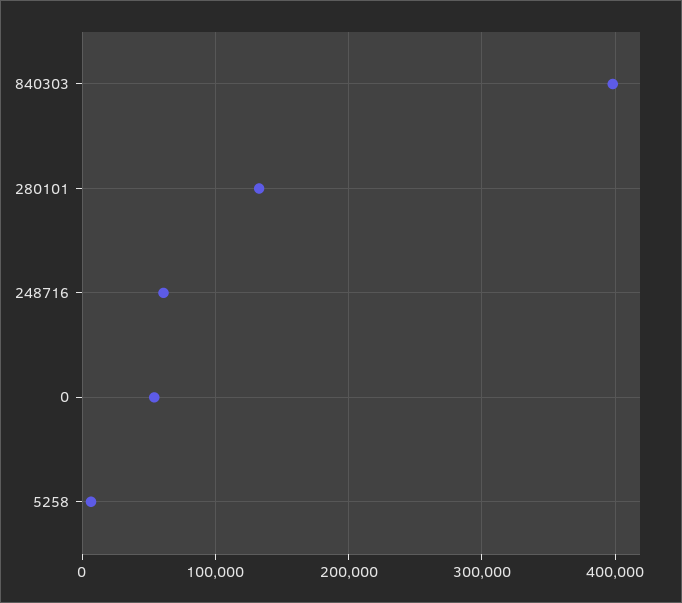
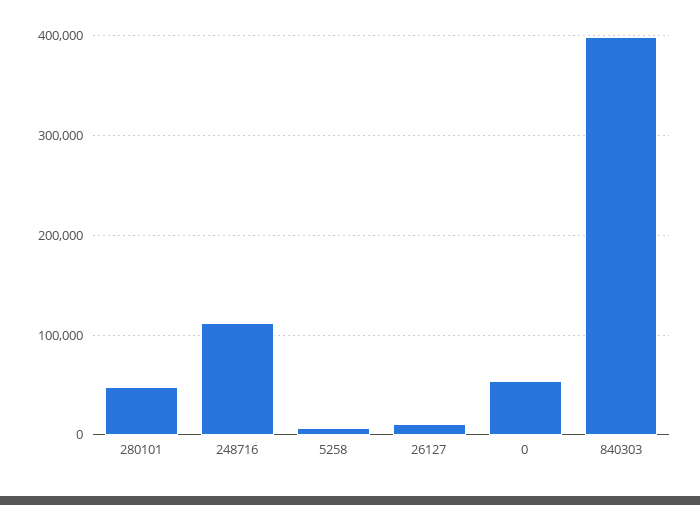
280101: 130000 -> 50000
248716: 60000 -> 110000
26127: none -> 10000

